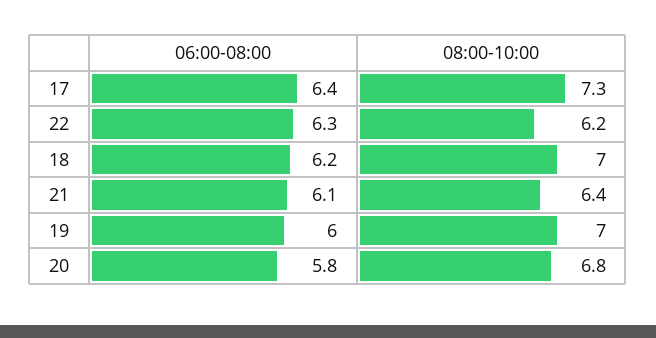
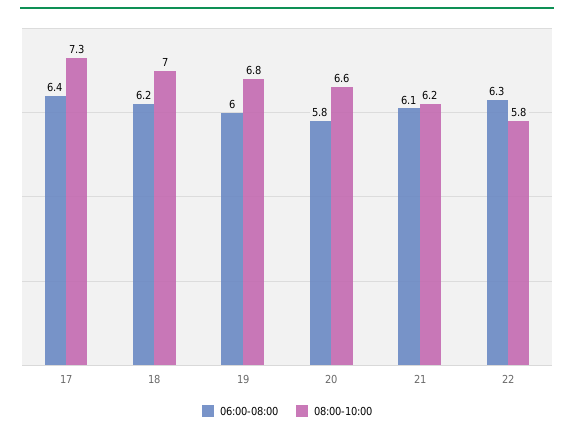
08:00-10:00, 22: 6.2 -> 5.8
08:00-10:00, 21: 6.4 -> 6.2
08:00-10:00, 19: 7 -> 6.8
08:00-10:00, 20: 6.8 -> 6.6

